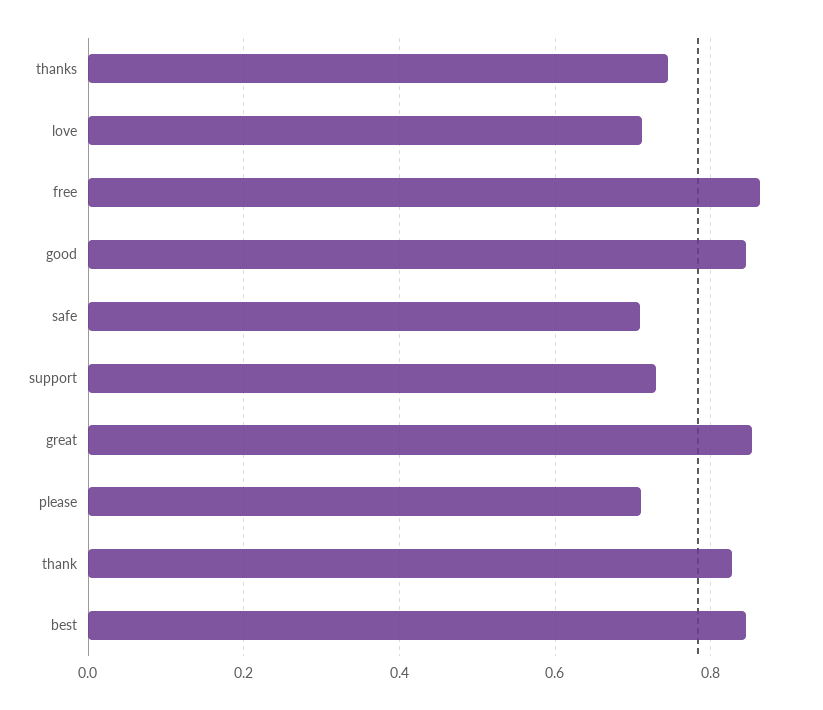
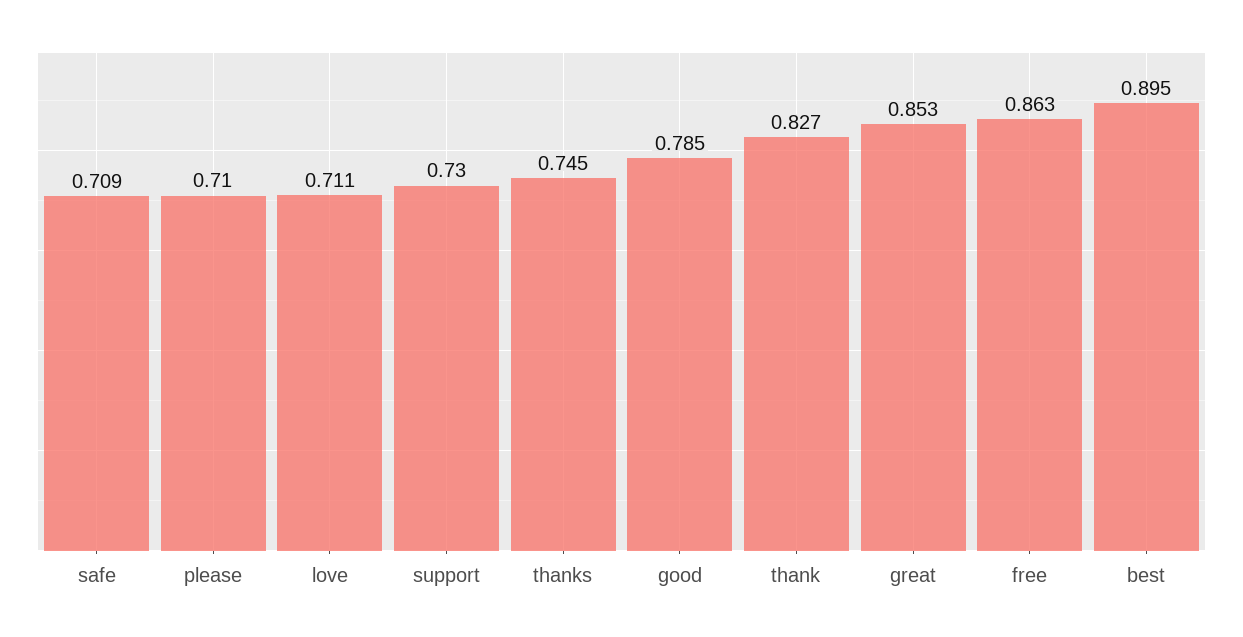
good: 0.84 -> 0.785
best: 0.84 -> 0.895

